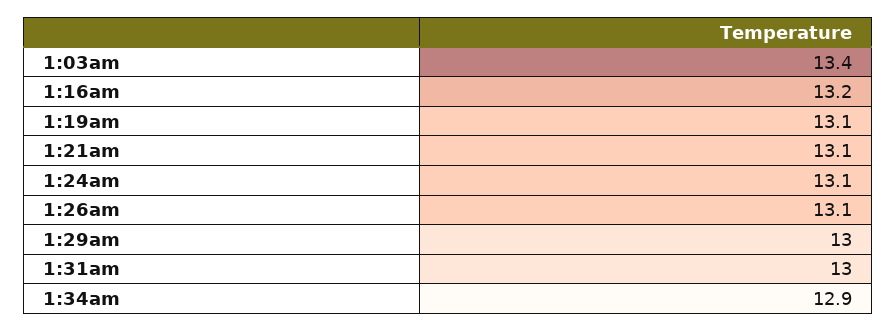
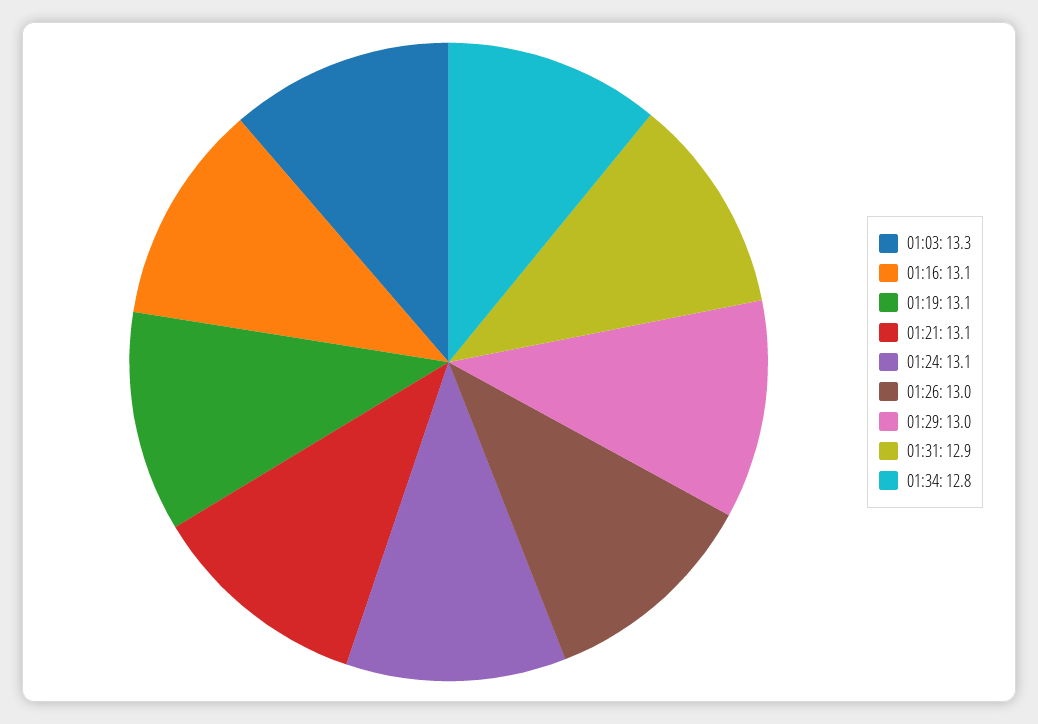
1:03am: 13.4 -> 13.3
1:16am: 13.2 -> 13.1
1:26am: 13.1 -> 13
1:31am: 13 -> 12.9
1:34am: 12.9 -> 12.8

